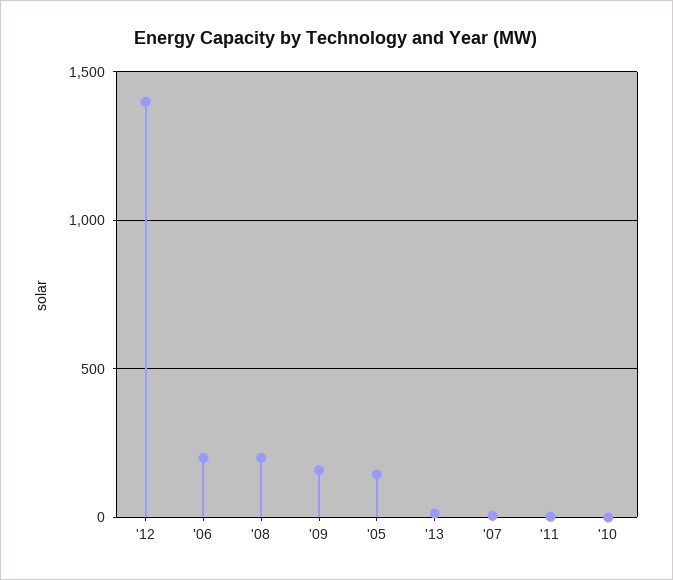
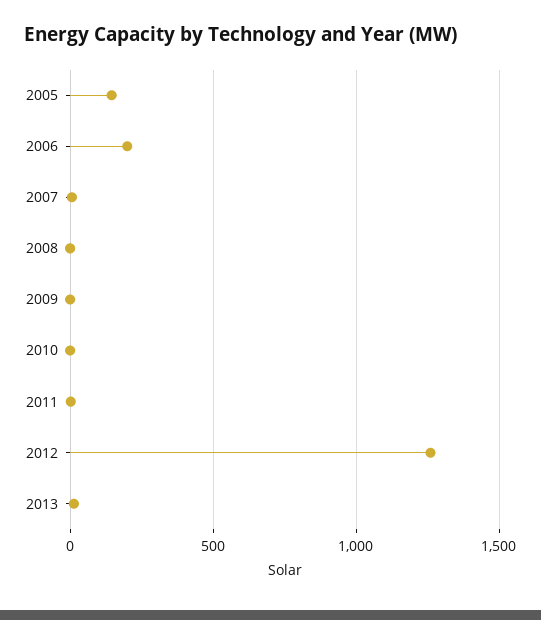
'12: 1400 -> 1250
'08: 200 -> 0
'09: 150 -> 0

